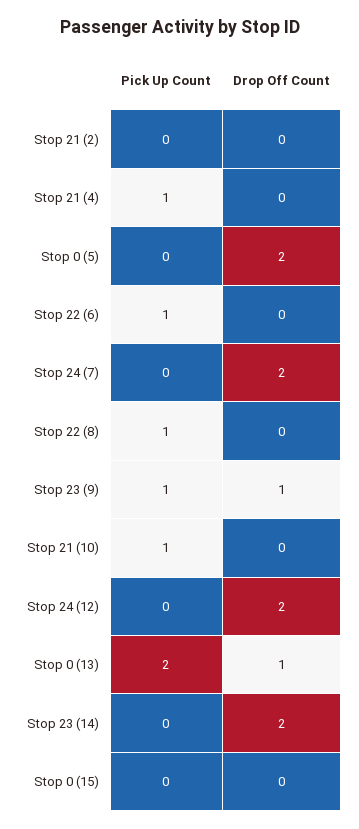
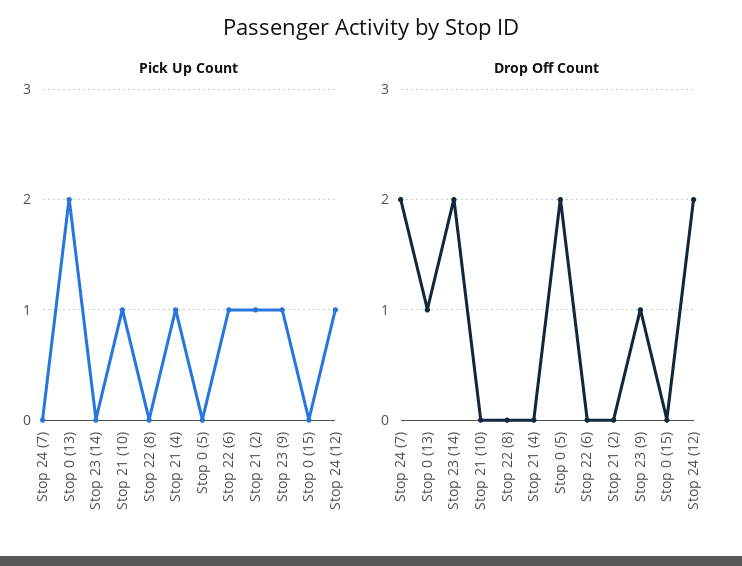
Pick Up Count, Stop 21 (2): 0 -> 1
Pick Up Count, Stop 22 (8): 1 -> 0
Pick Up Count, Stop 24 (12): 0 -> 1

